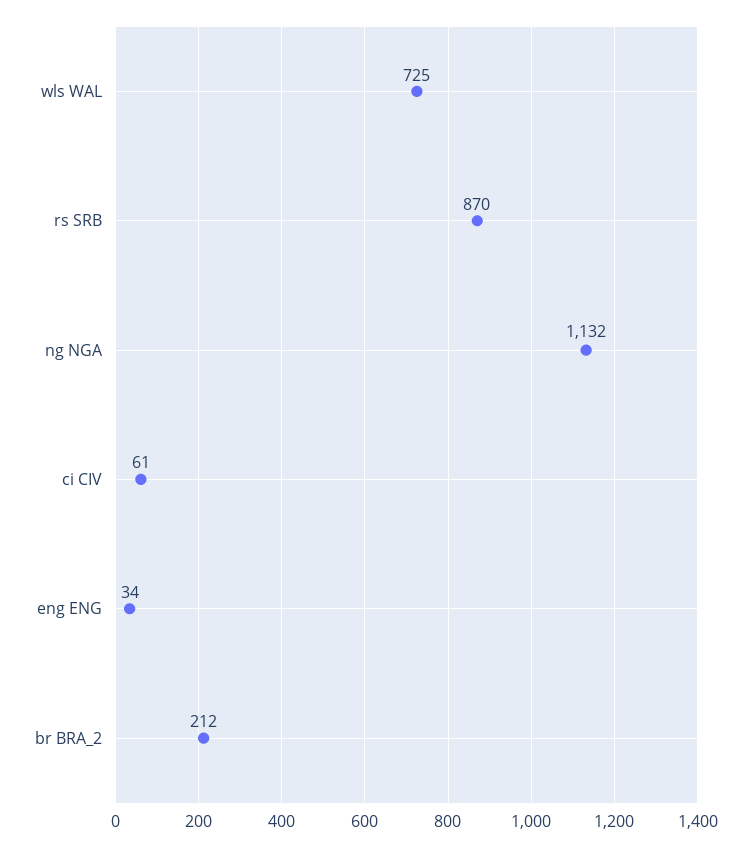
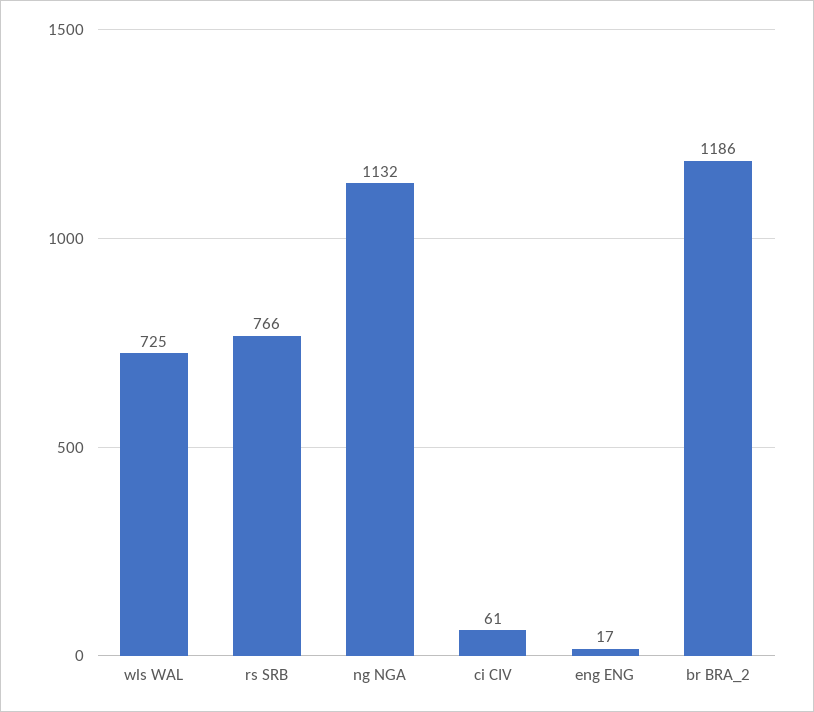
rs SRB: 870 -> 766
eng ENG: 34 -> 17
br BRA_2: 212 -> 1186

